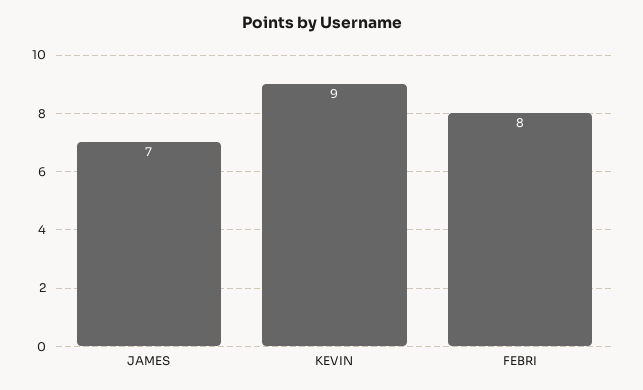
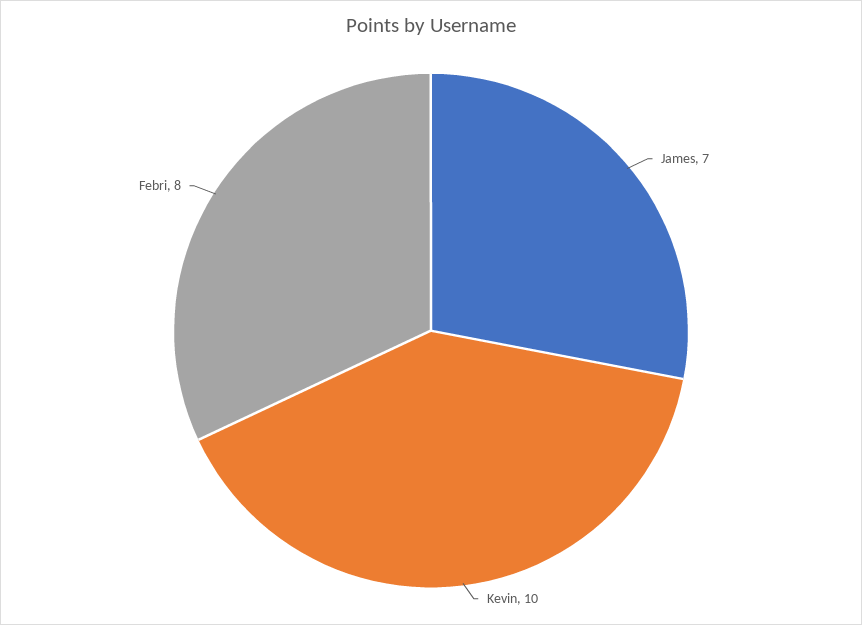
KEVIN: 9 -> 10

